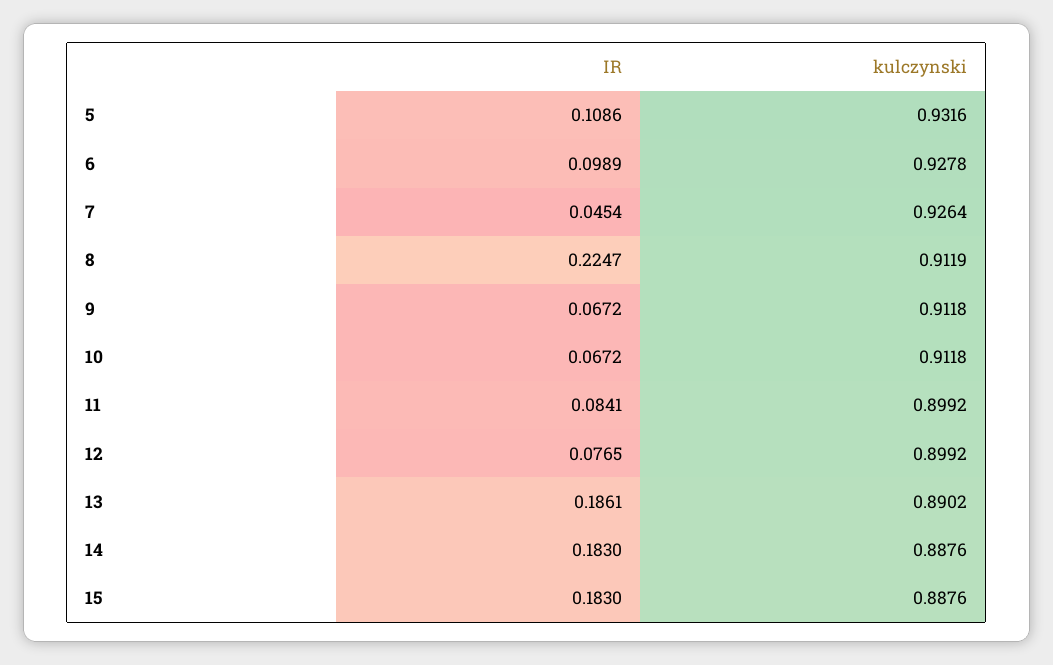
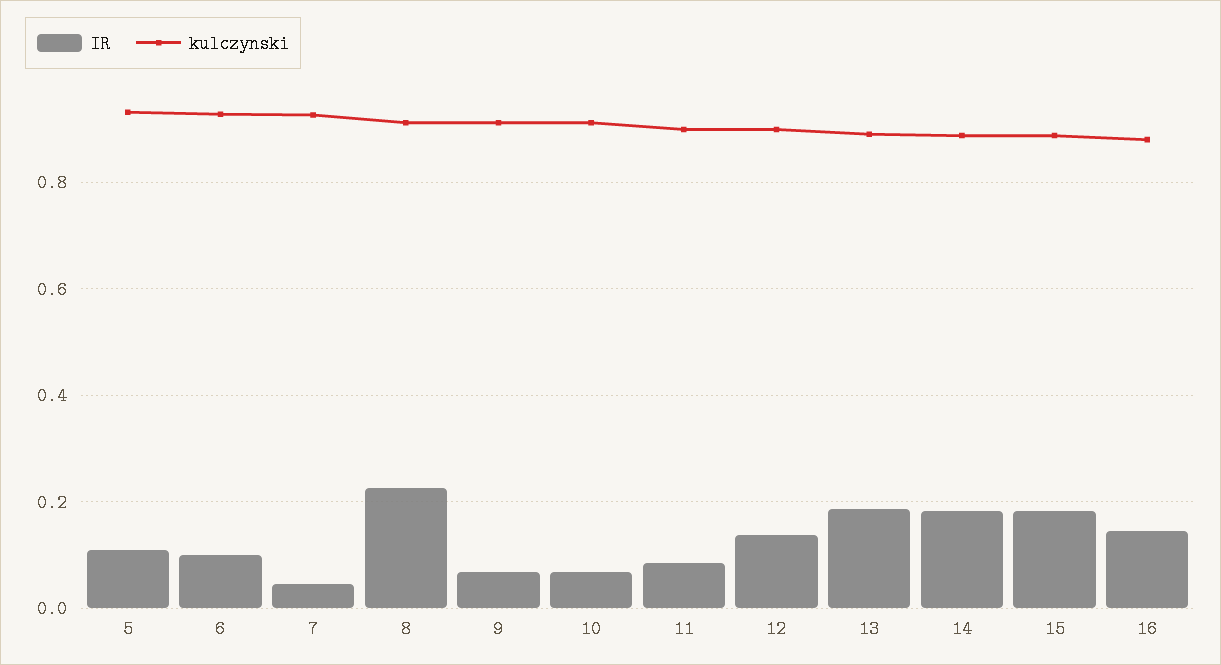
IR, 12: 0.0765 -> 0.14
IR, 16: none -> 0.14
kulczynski, 16: none -> 0.88

